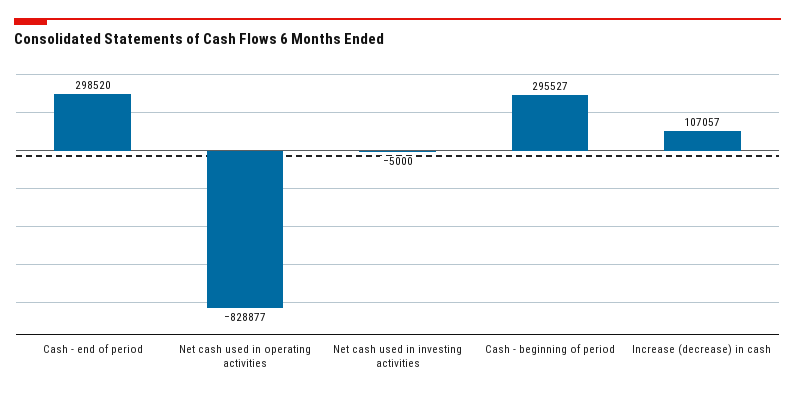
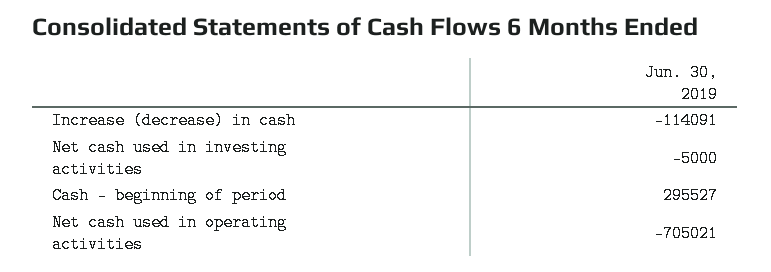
Cash - end of period: 298520 -> none
Net cash used in operating activities: -828877 -> -705021
Increase (decrease) in cash: 107057 -> -114091

